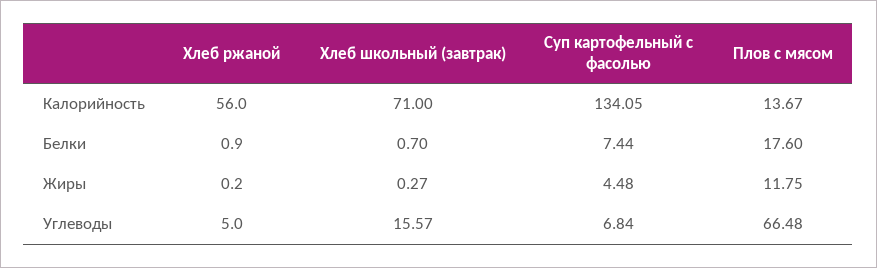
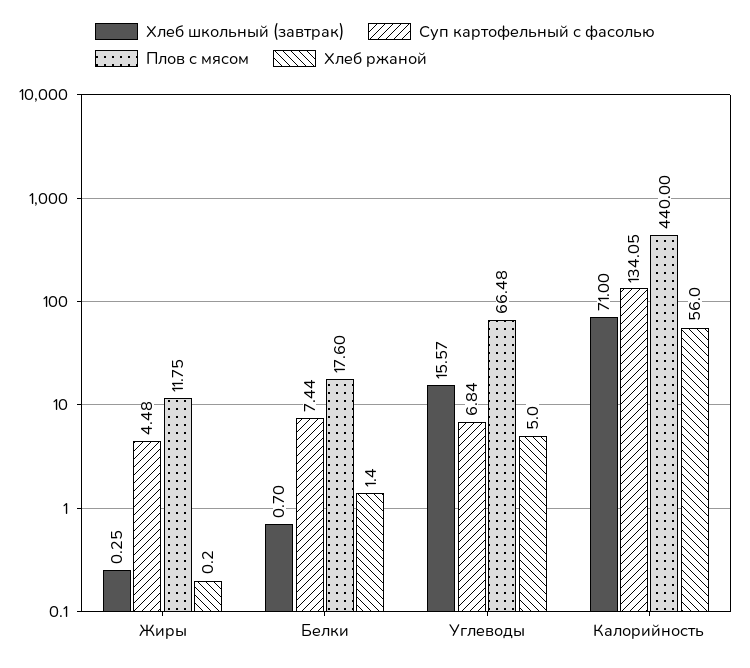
Плов с мясом, Калорийность: 13.67 -> 440
Хлеб ржаной, Белки: 0.9 -> 1.4
Хлеб школьный (завтрак), Жиры: 0.27 -> 0.25

